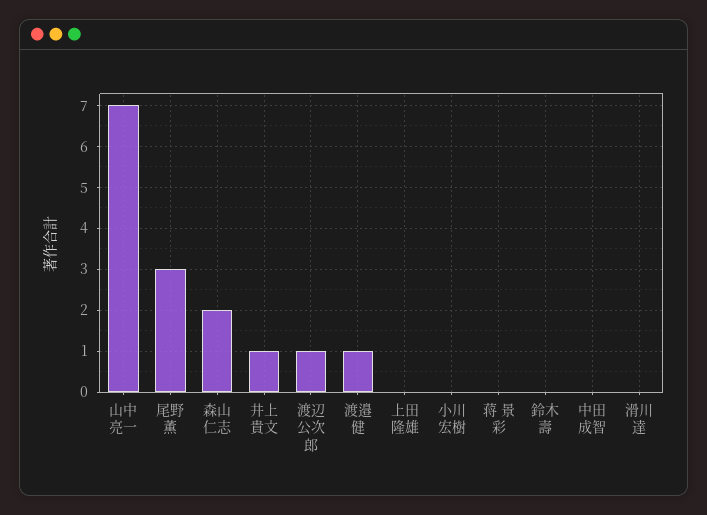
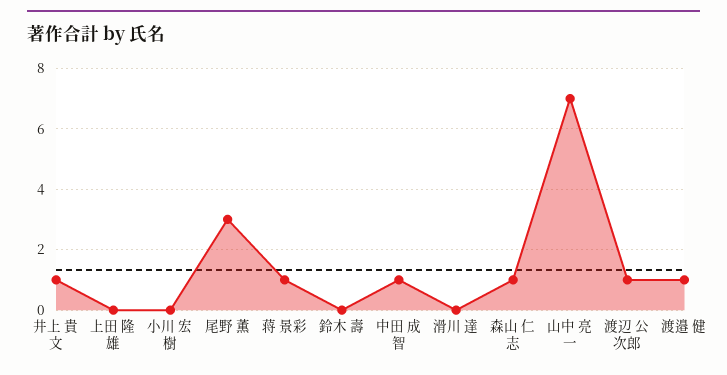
森山 仁志: 2 -> 1
蒋 景彩: 0 -> 1
中田 成智: 0 -> 1

